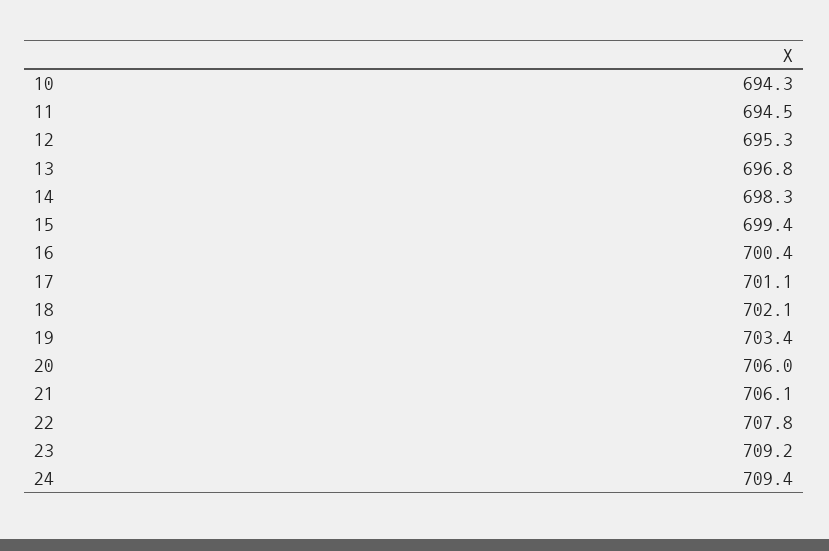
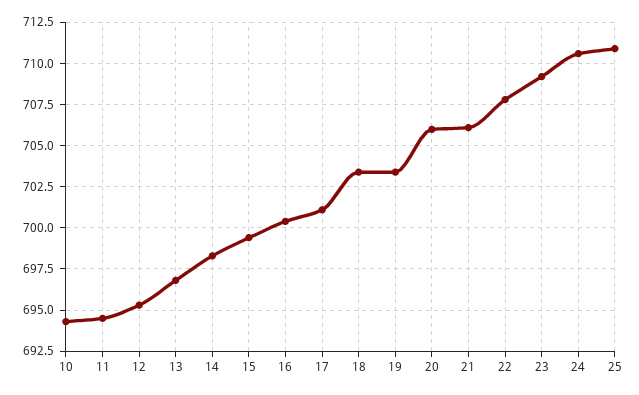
18: 702.1 -> 703.5
24: 709.4 -> 710.5
25: none -> 711

